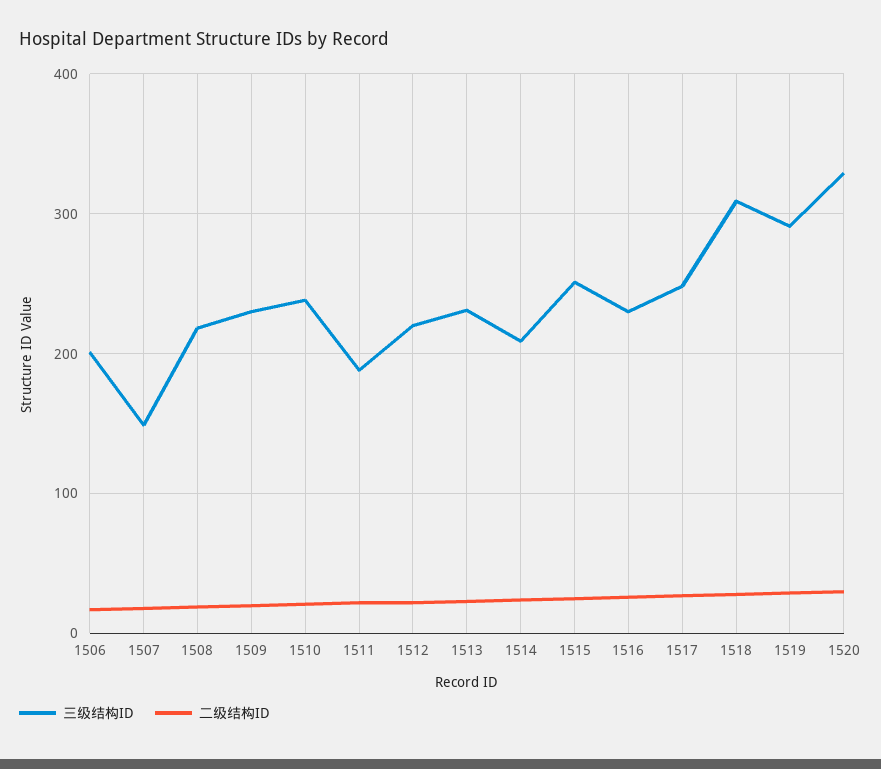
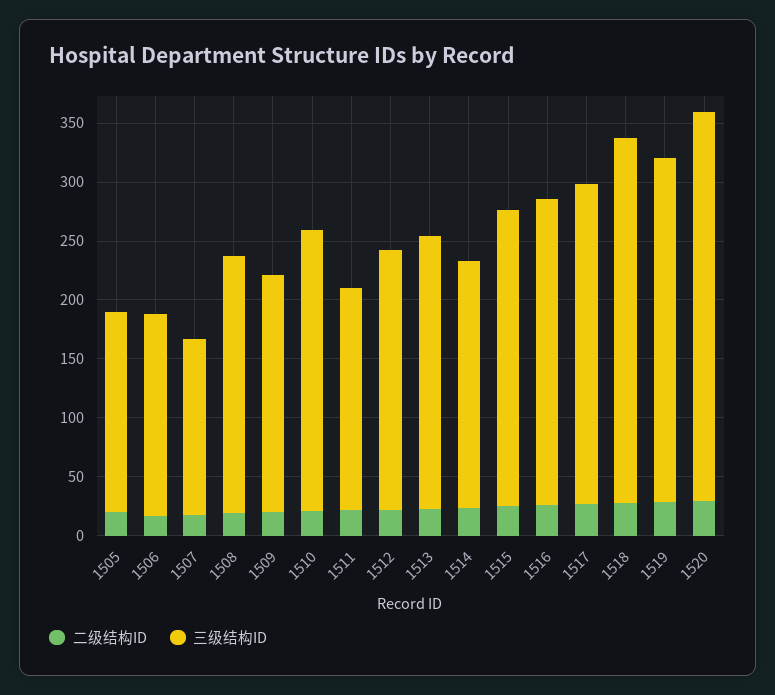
三级结构ID, 1506: 200 -> 170
三级结构ID, 1509: 230 -> 200
三级结构ID, 1516: 230 -> 260
三级结构ID, 1517: 250 -> 270
二级结构ID, 1505: none -> 20
三级结构ID, 1505: none -> 170

